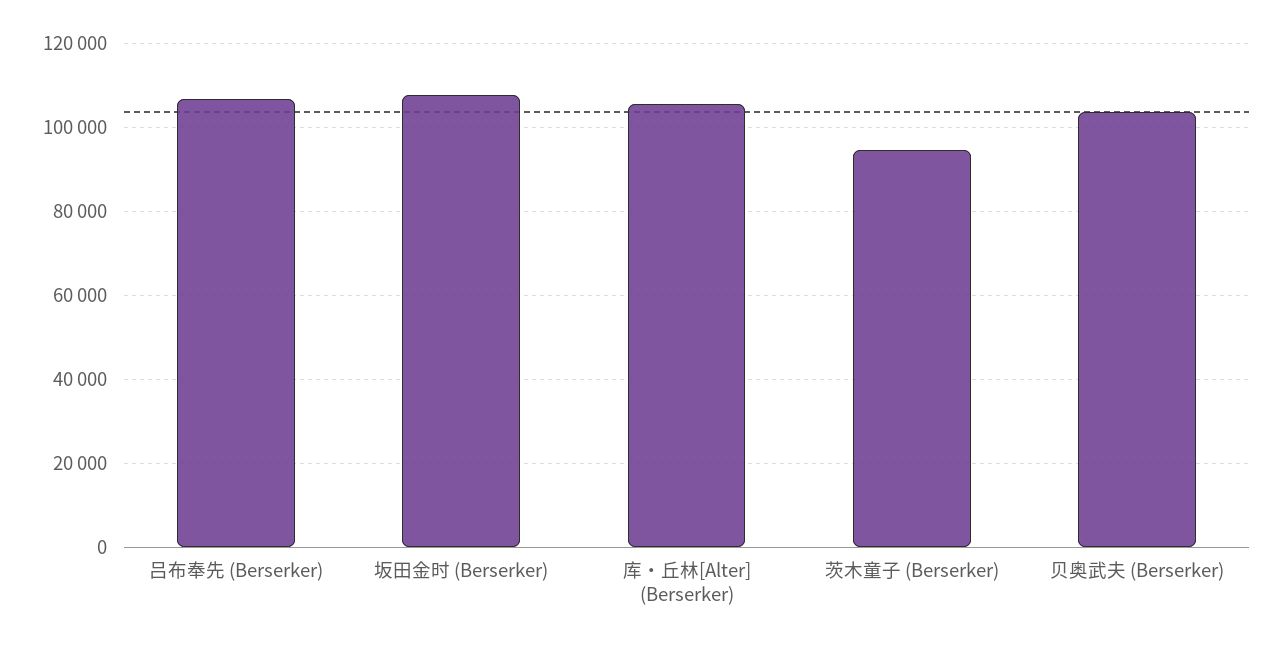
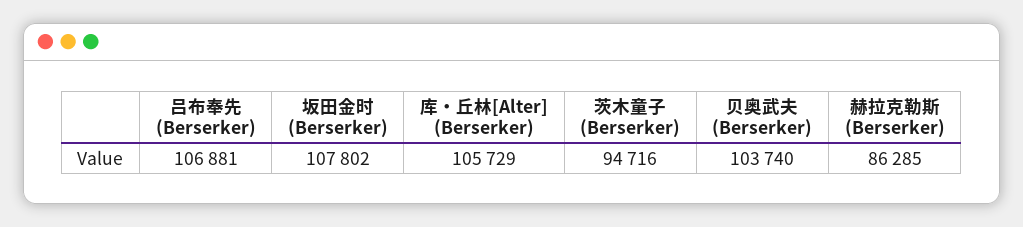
赫拉克勒斯 (Berserker): none -> 86285

